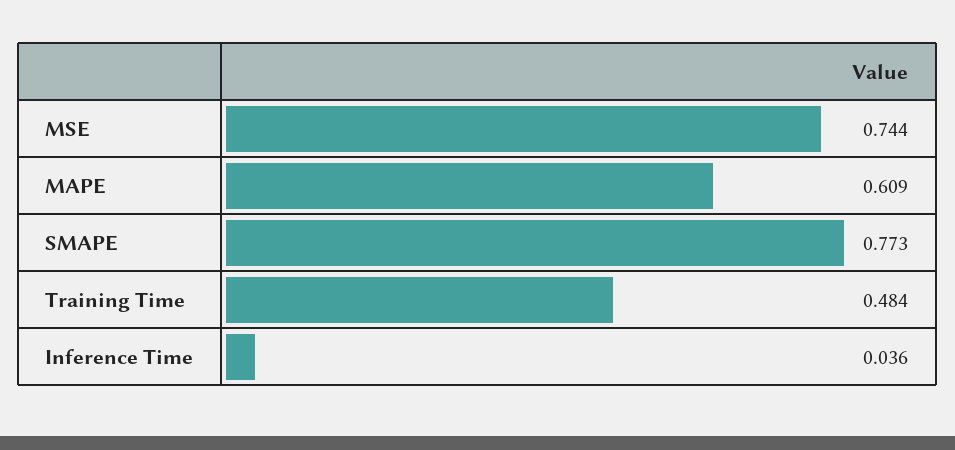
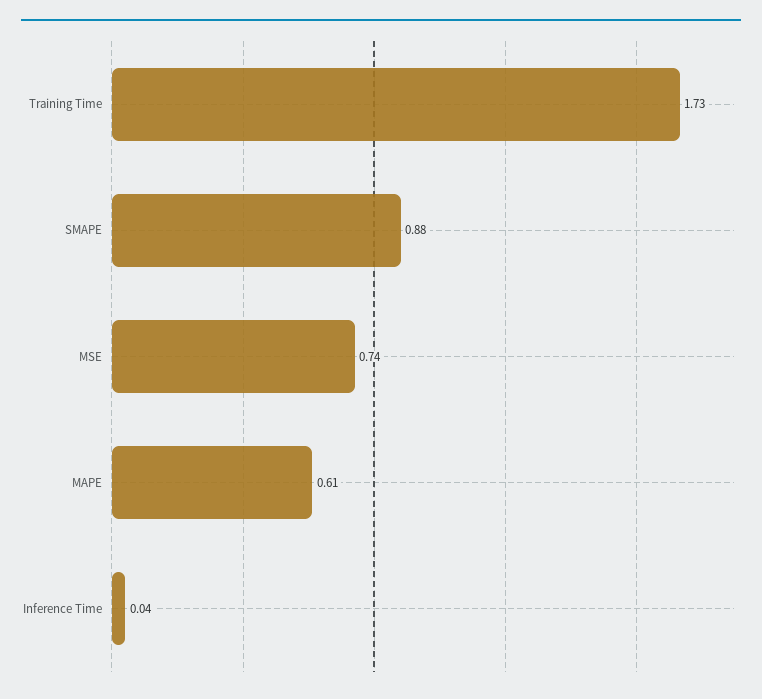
SMAPE: 0.773 -> 0.88
Training Time: 0.484 -> 1.73

